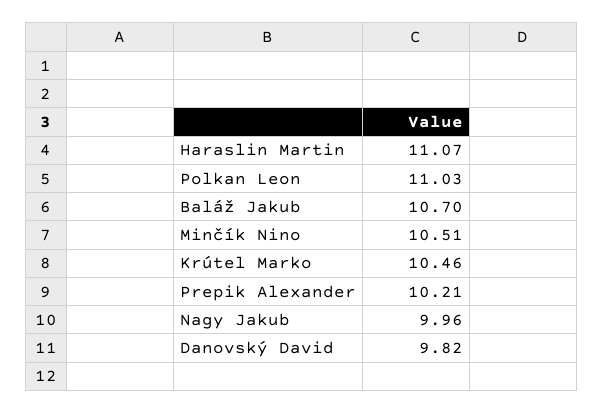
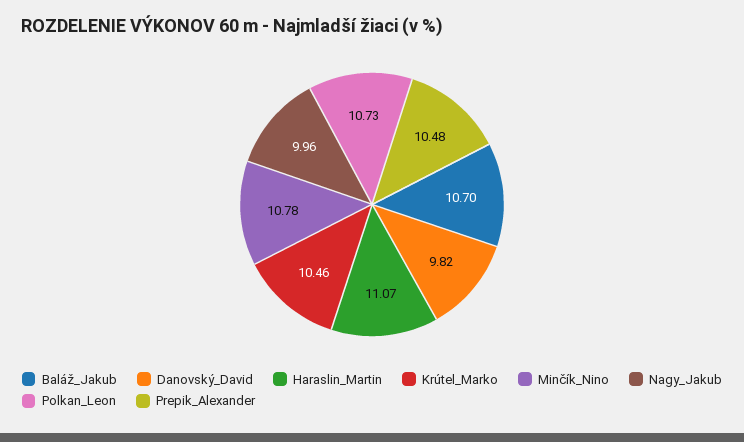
Polkan Leon: 11.03 -> 10.73
Minčík Nino: 10.51 -> 10.78
Prepik Alexander: 10.21 -> 10.48

